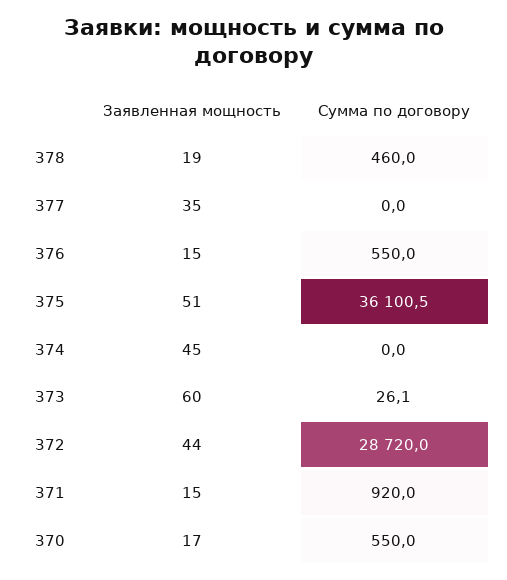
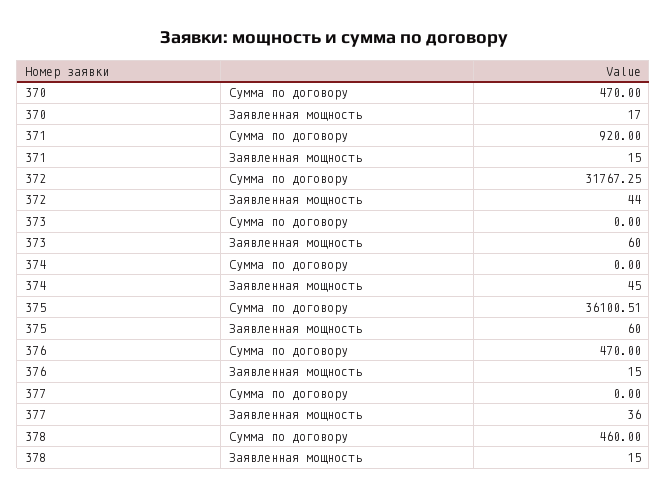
Заявленная мощность, 378: 19 -> 15
Заявленная мощность, 377: 35 -> 36
Сумма по договору, 376: 550 -> 470
Заявленная мощность, 375: 51 -> 60
Сумма по договору, 373: 26.1 -> 0
Сумма по договору, 372: 28720 -> 31767.25
Сумма по договору, 370: 550 -> 470

